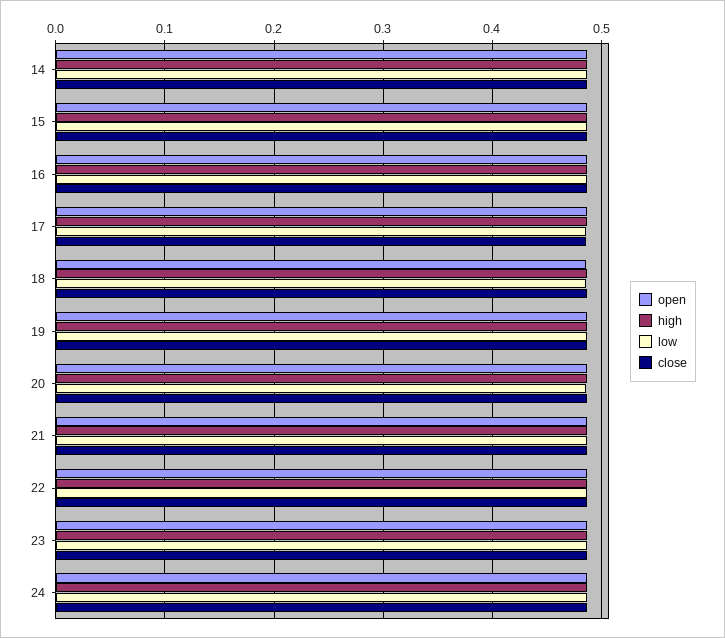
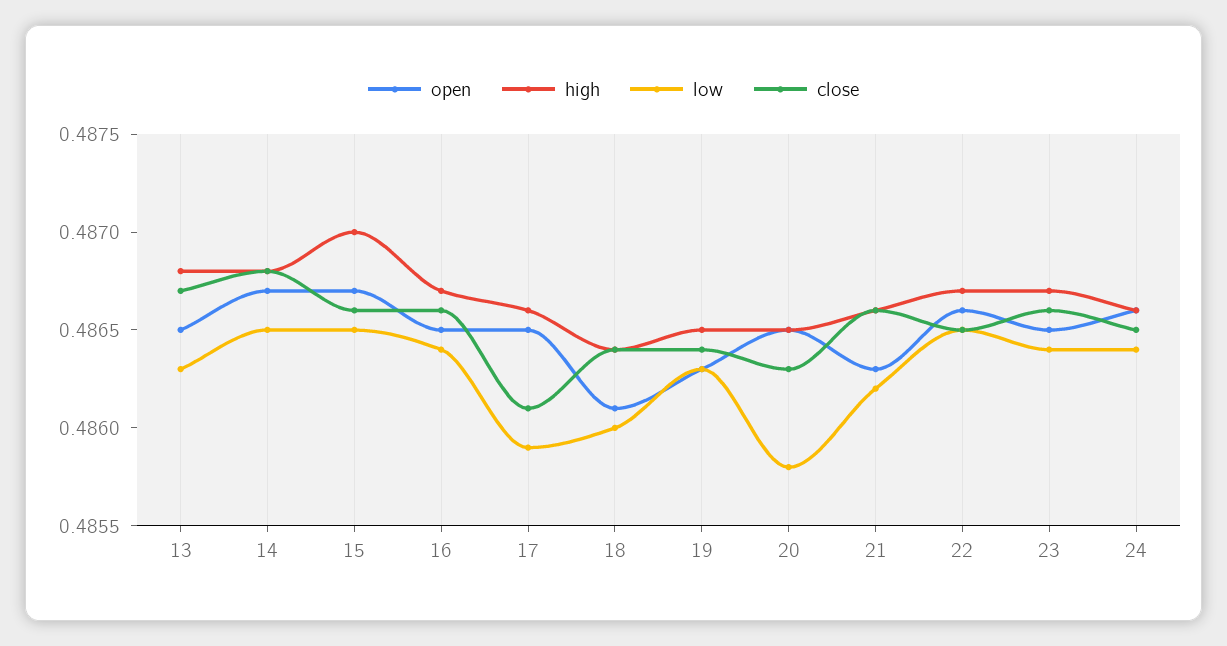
open, 13: none -> 0.4865
high, 13: none -> 0.4868
low, 13: none -> 0.4863
close, 13: none -> 0.4867

